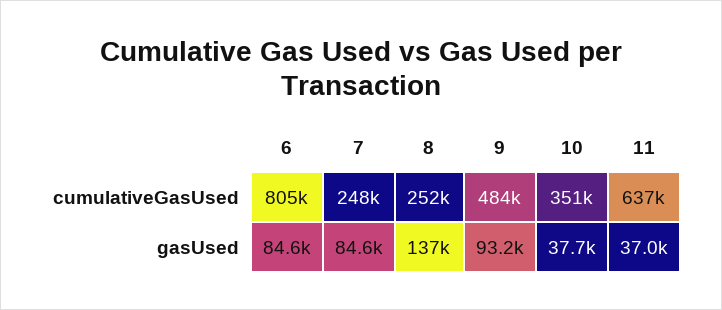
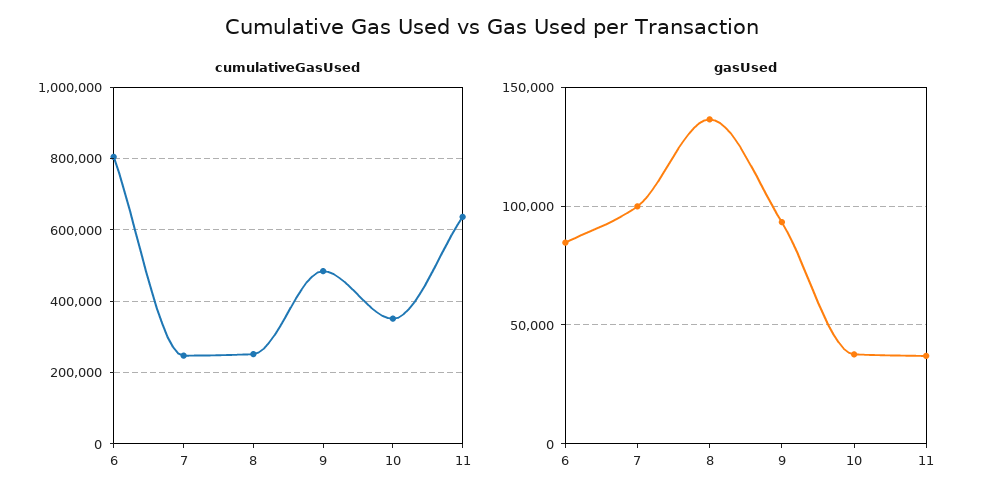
gasUsed, 7: 84600 -> 100000

